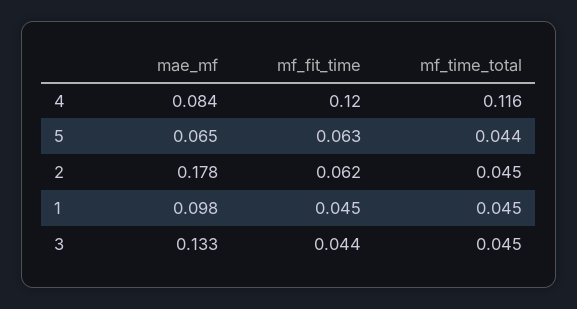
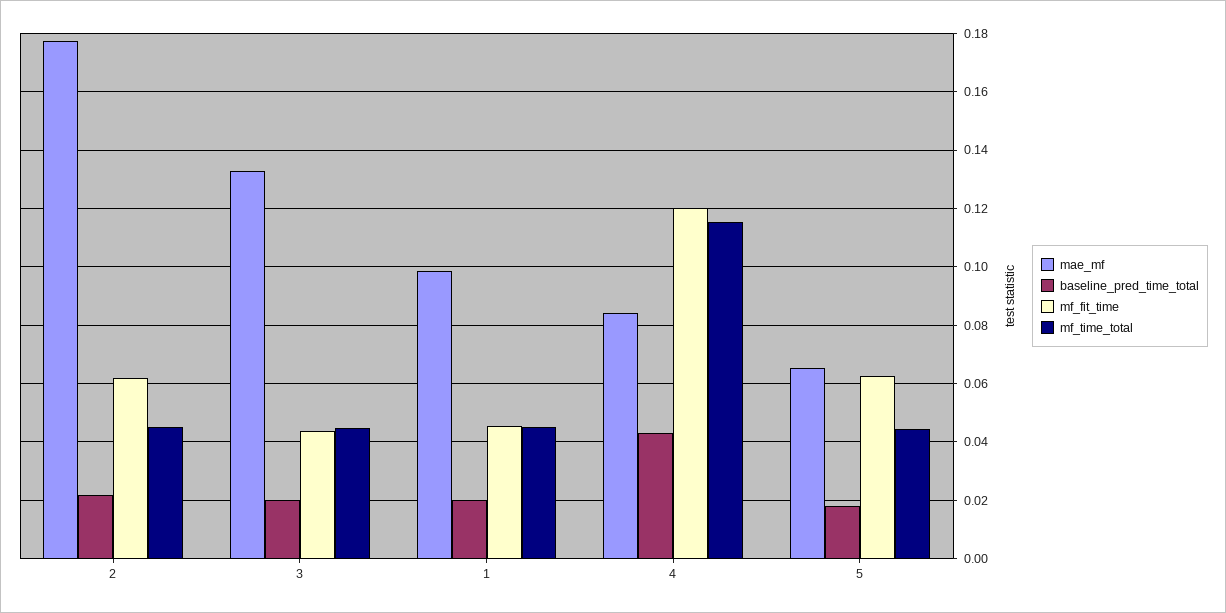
baseline_pred_time_total, 2: none -> 0.0225
baseline_pred_time_total, 3: none -> 0.02
baseline_pred_time_total, 1: none -> 0.02
baseline_pred_time_total, 4: none -> 0.0425
baseline_pred_time_total, 5: none -> 0.0175

